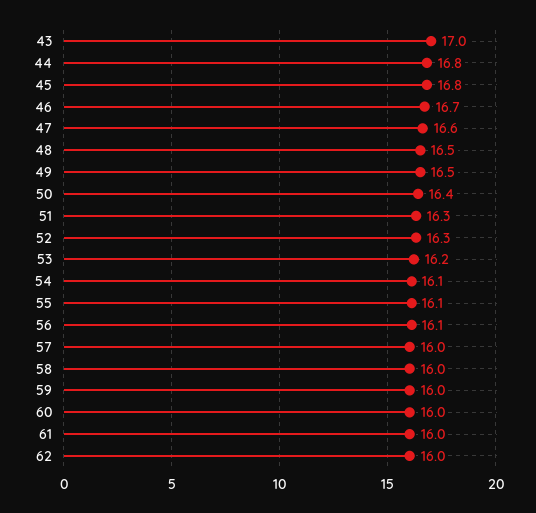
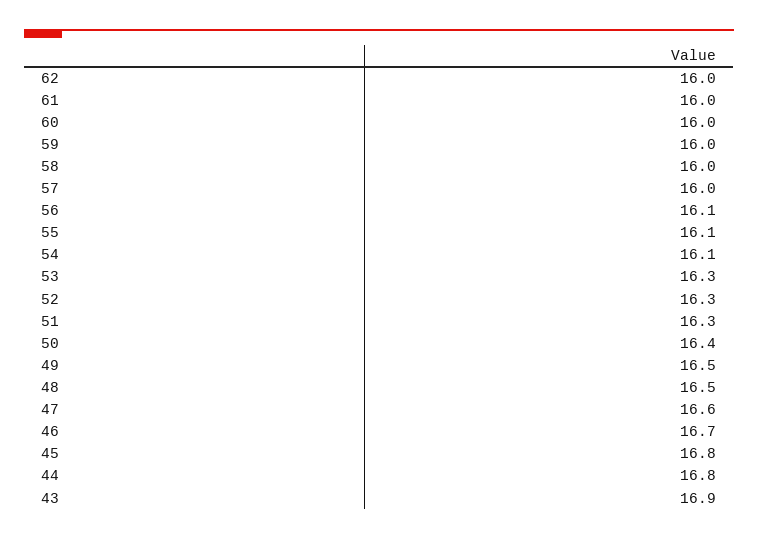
43: 17 -> 16.9
53: 16.2 -> 16.3

